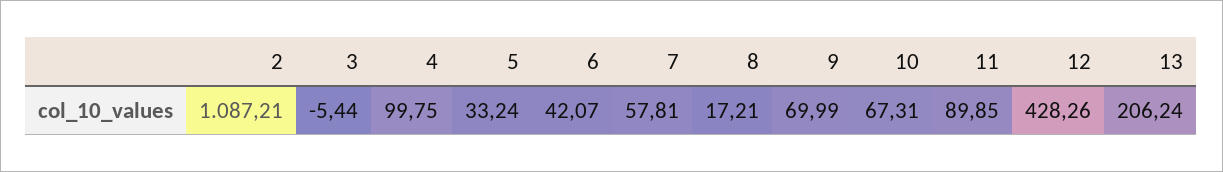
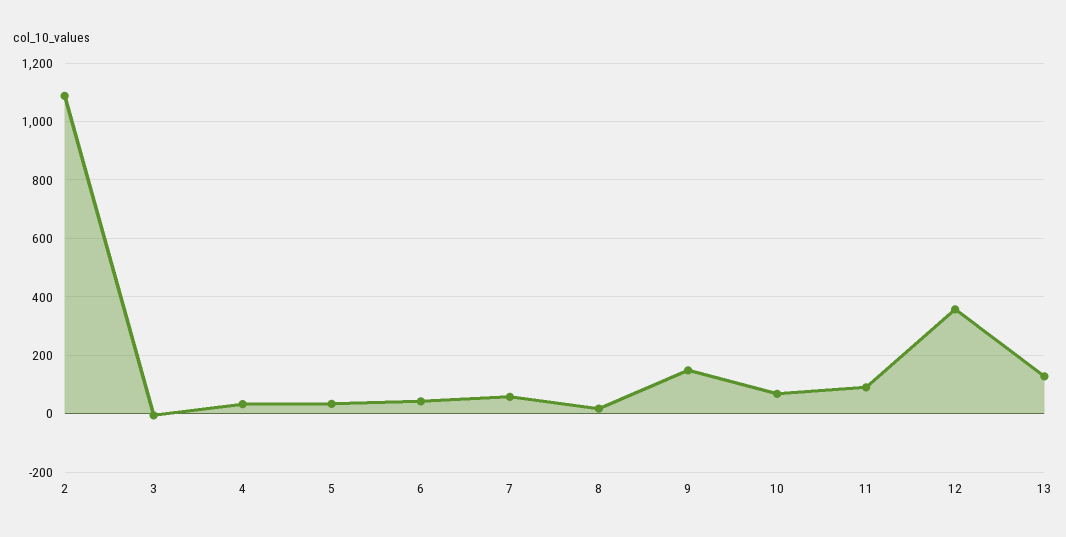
4: 99.75 -> 25
9: 69.99 -> 150
12: 428.26 -> 350
13: 206.24 -> 125

